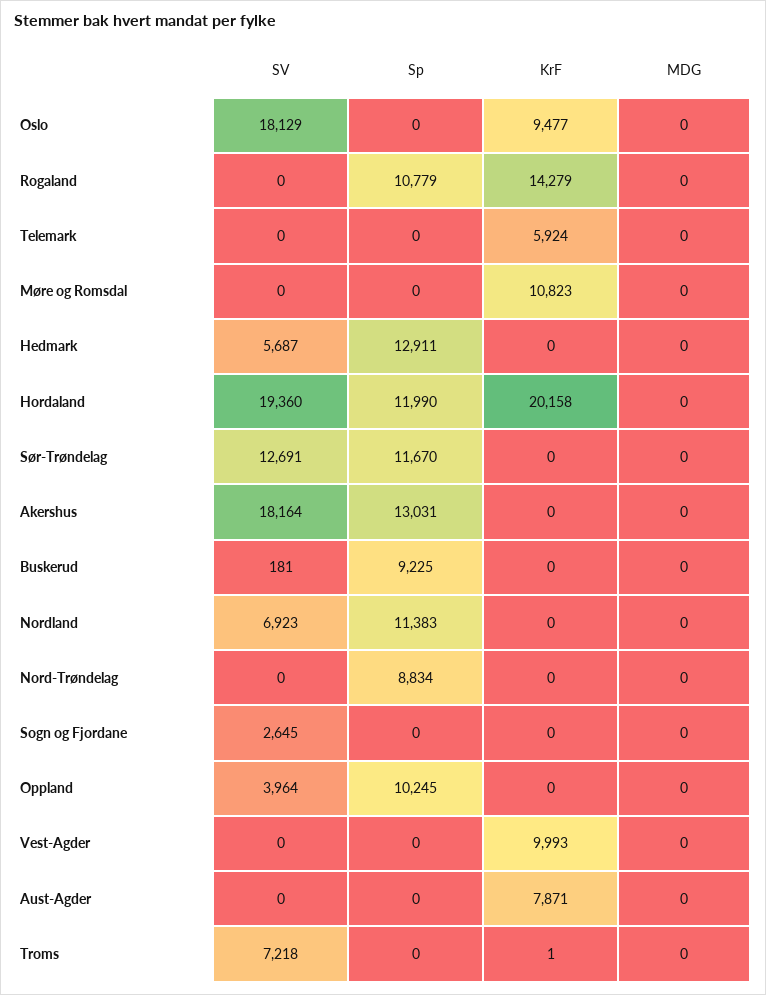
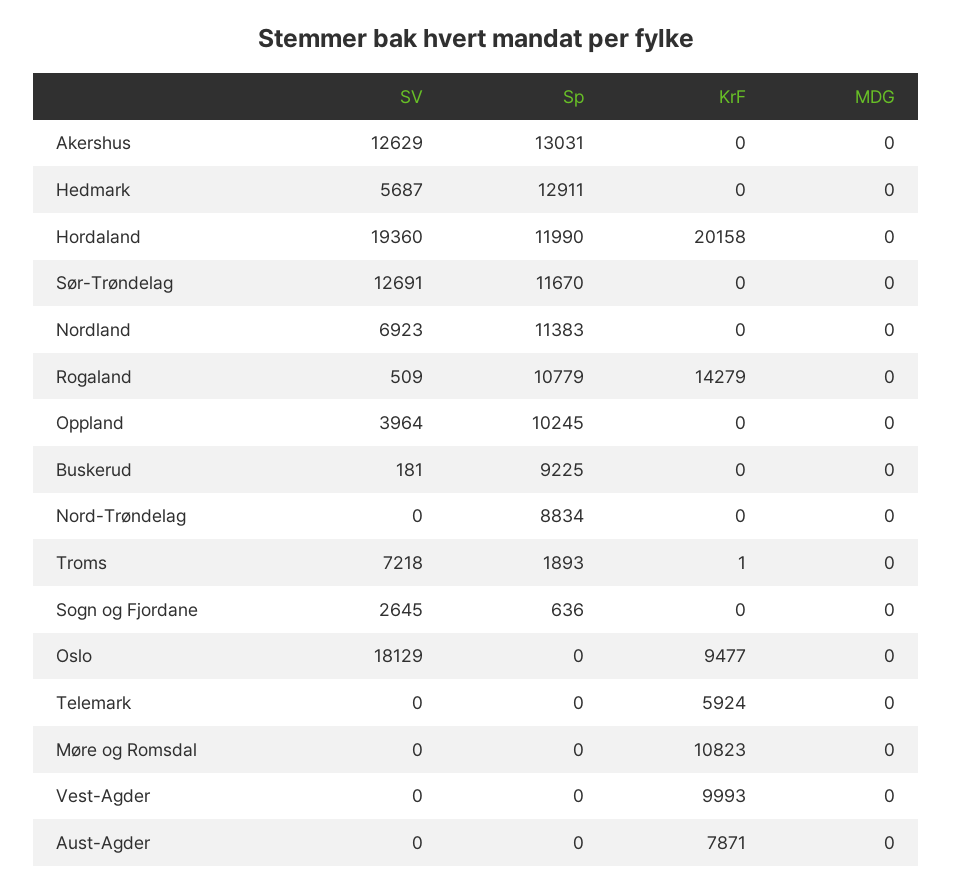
SV, Rogaland: 0 -> 509
SV, Akershus: 18164 -> 12629
Sp, Sogn og Fjordane: 0 -> 636
Sp, Troms: 0 -> 1893

